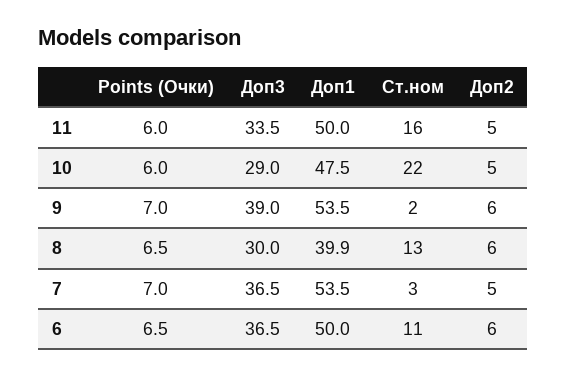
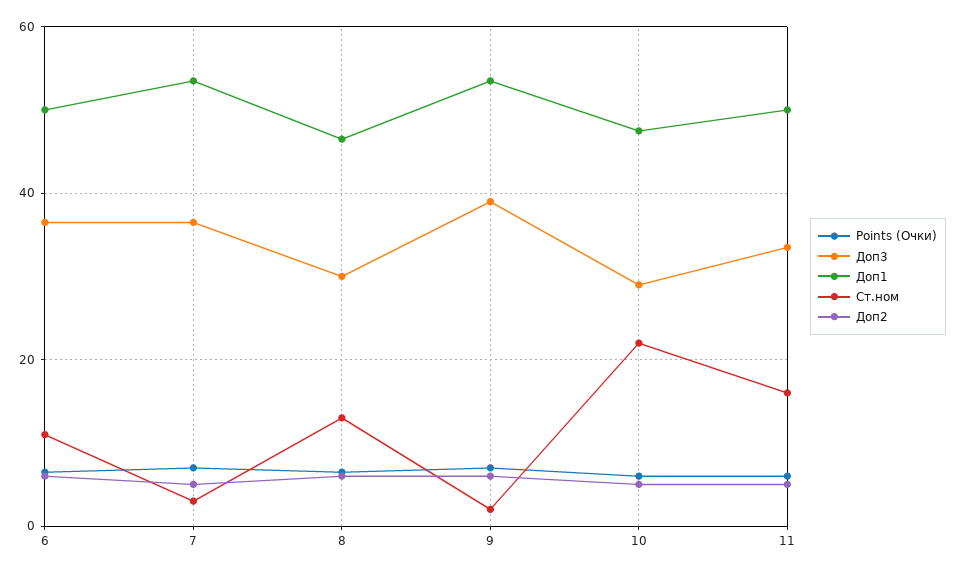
Доп1, 8: 39.9 -> 46

